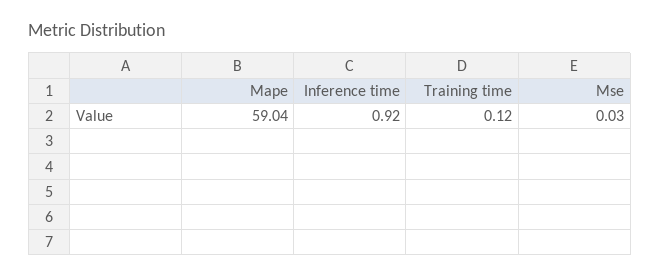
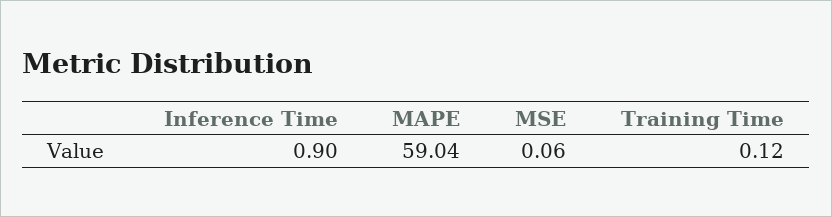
Inference time: 0.92 -> 0.9
Mse: 0.03 -> 0.06

